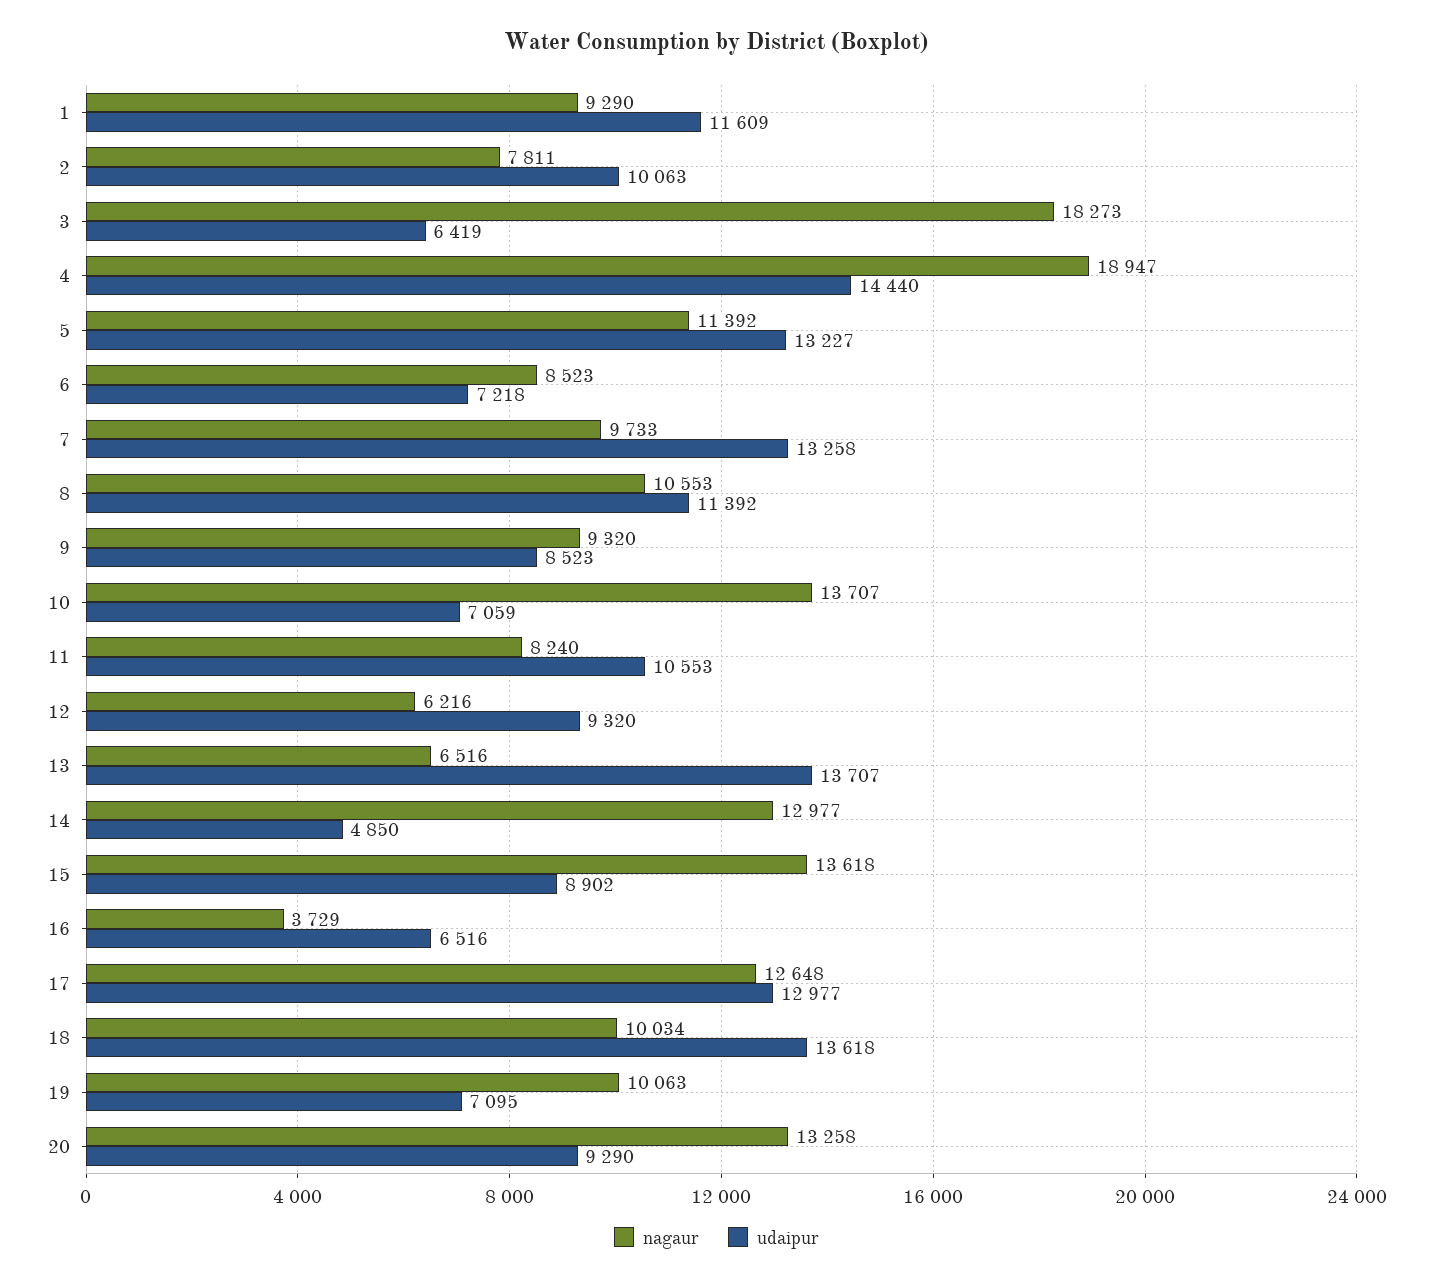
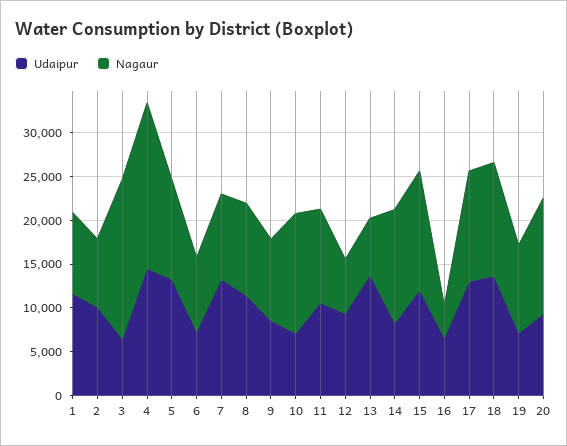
nagaur, 11: 8240 -> 11000
udaipur, 14: 4850 -> 8000
udaipur, 15: 8902 -> 12000
nagaur, 18: 10034 -> 13000

